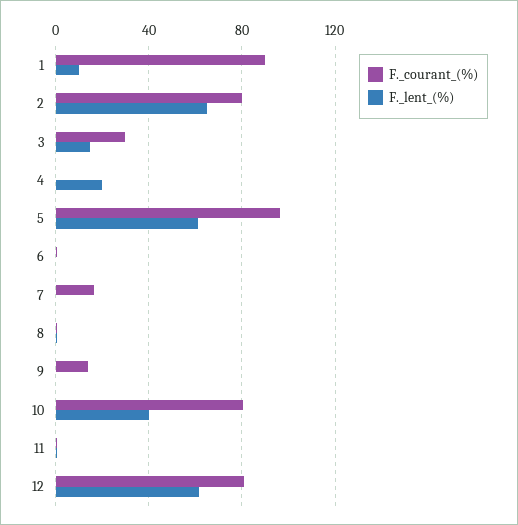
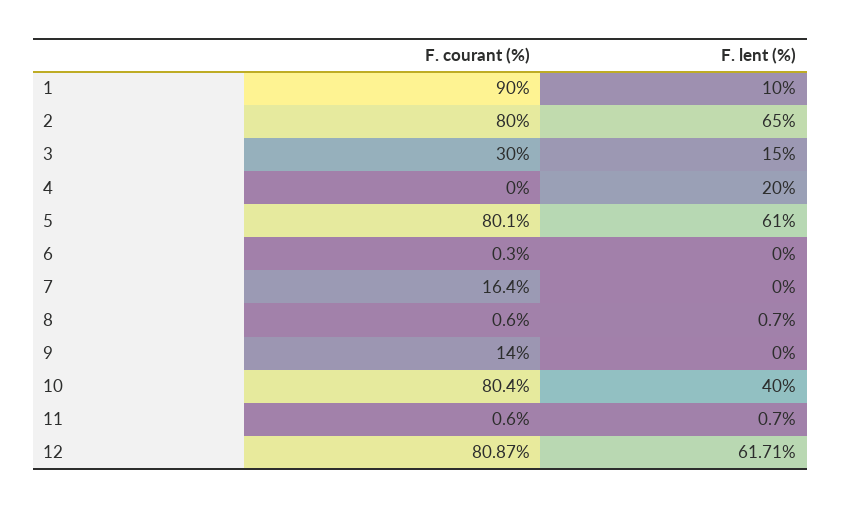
F._courant_(%), 5: 95 -> 80.1

